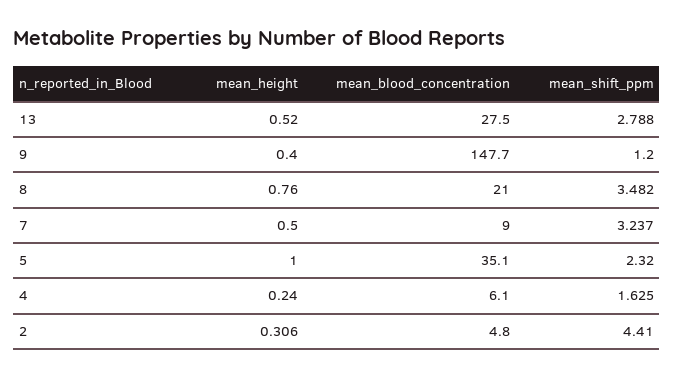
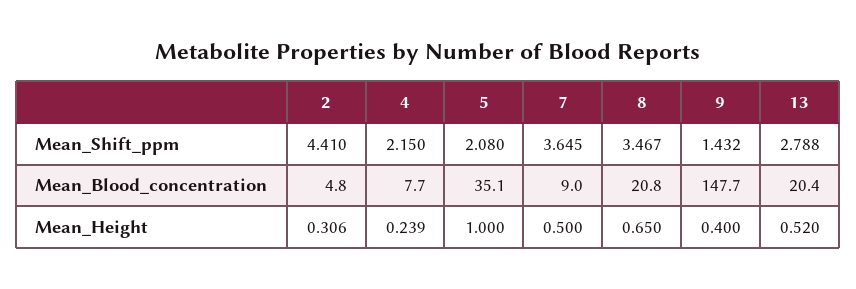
mean_blood_concentration, 13: 27.5 -> 20.4
mean_shift_ppm, 9: 1.2 -> 1.432
mean_height, 8: 0.76 -> 0.65
mean_blood_concentration, 8: 21 -> 20.8
mean_shift_ppm, 8: 3.482 -> 3.467
mean_shift_ppm, 7: 3.237 -> 3.645
mean_shift_ppm, 5: 2.32 -> 2.08
mean_height, 4: 0.24 -> 0.239
mean_blood_concentration, 4: 6.1 -> 7.7
mean_shift_ppm, 4: 1.625 -> 2.15

